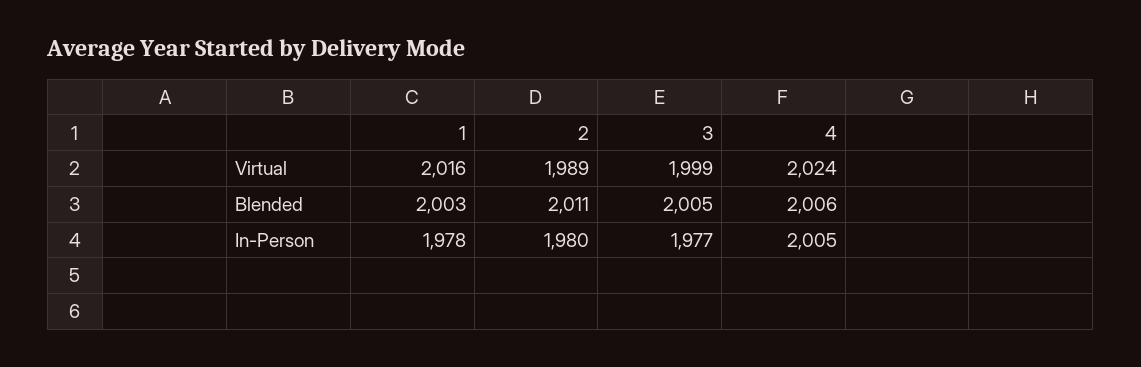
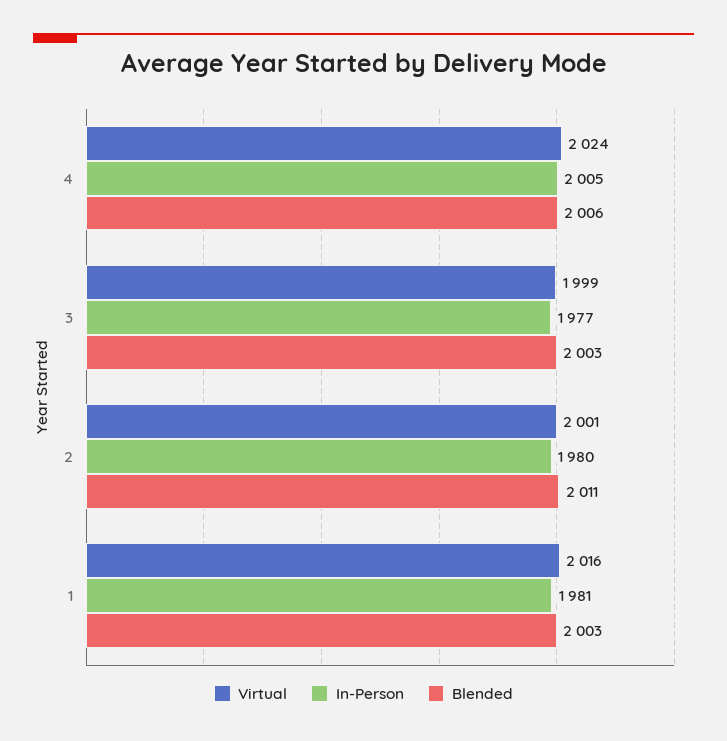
Virtual, 2: 1989 -> 2001
Blended, 3: 2005 -> 2003
In-Person, 1: 1978 -> 1981

